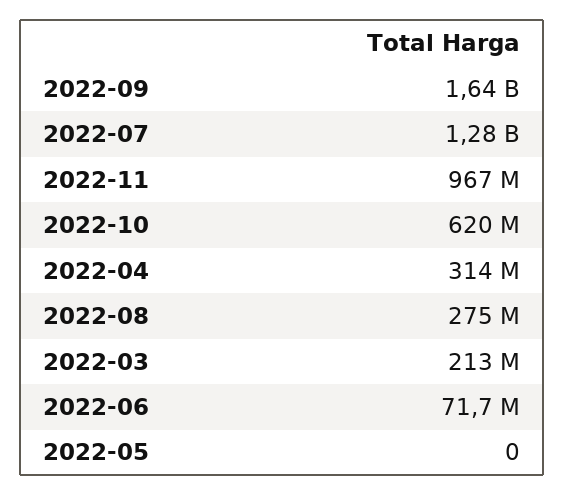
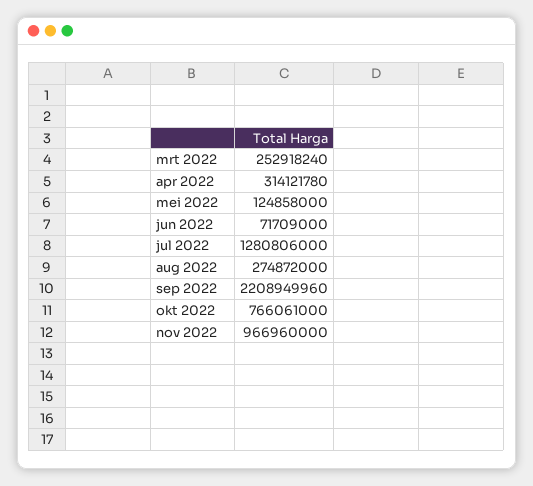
2022-09: 1640000000 -> 2208949960
2022-10: 620000000 -> 766061000
2022-03: 213000000 -> 252918240
2022-05: 0 -> 124858000

